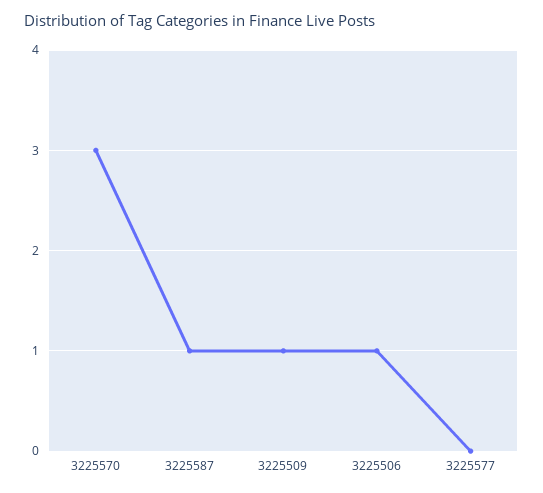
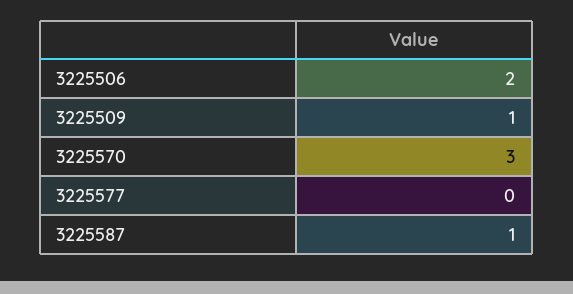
3225506: 1 -> 2

